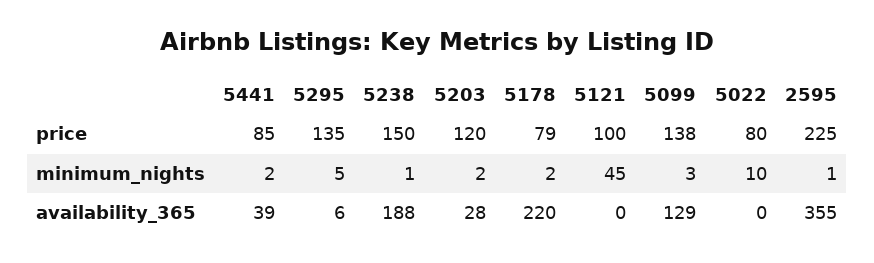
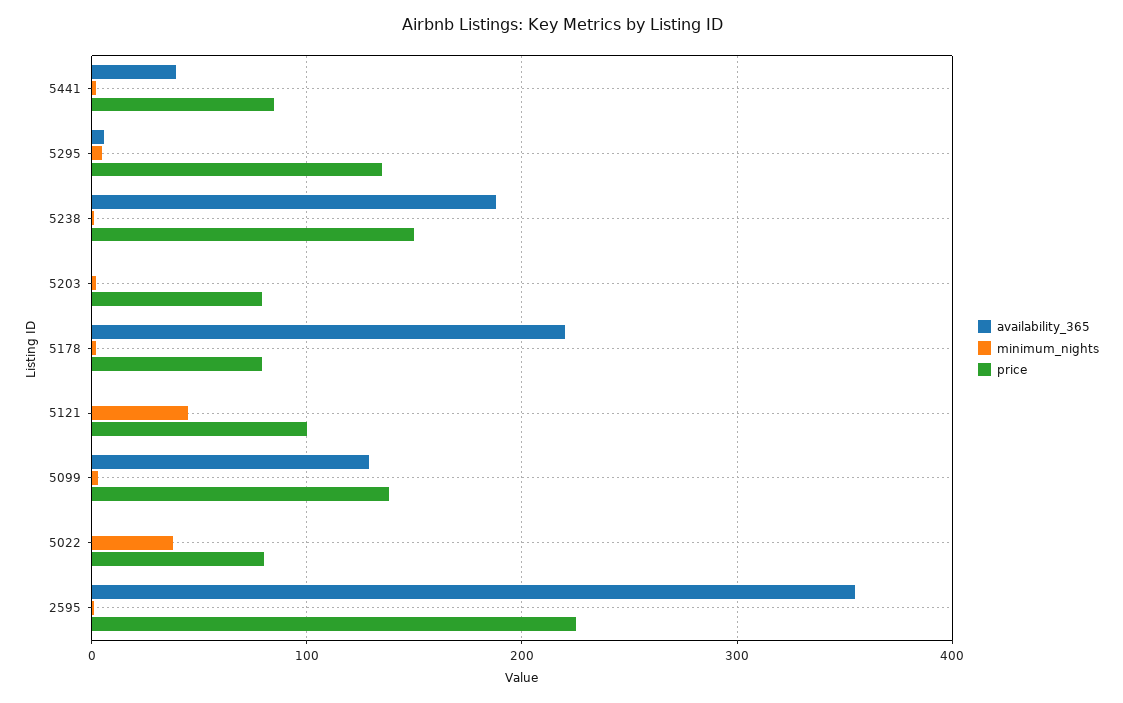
price, 5203: 120 -> 80
minimum_nights, 5022: 10 -> 40
availability_365, 5203: 28 -> 0

